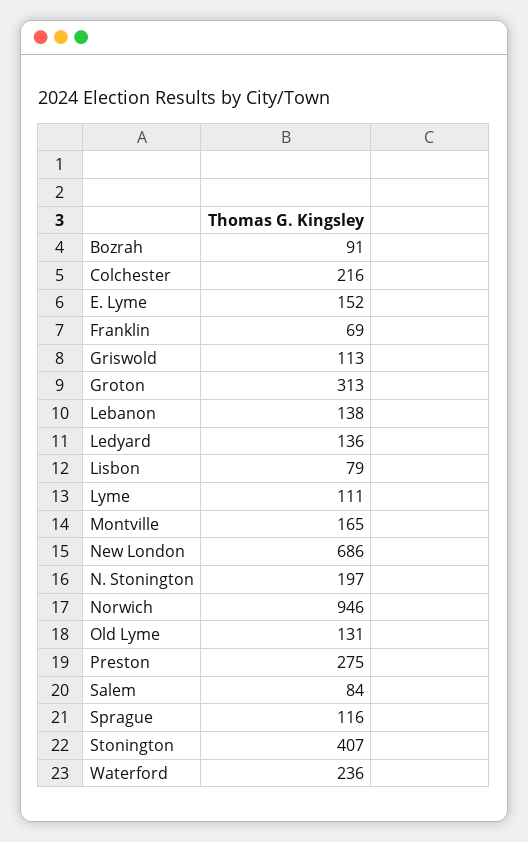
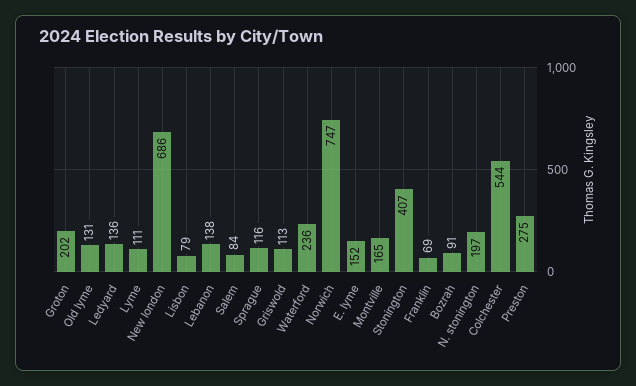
Colchester: 216 -> 544
Groton: 313 -> 202
Norwich: 946 -> 747

